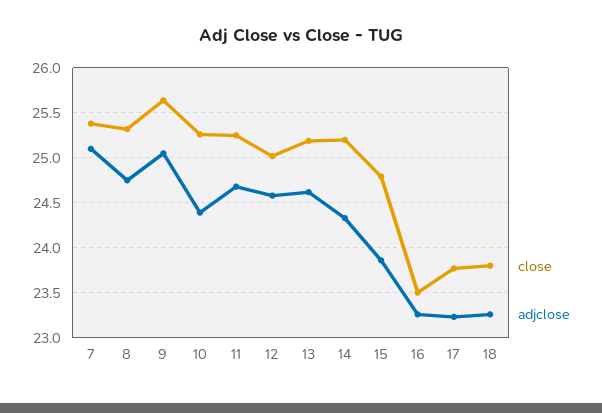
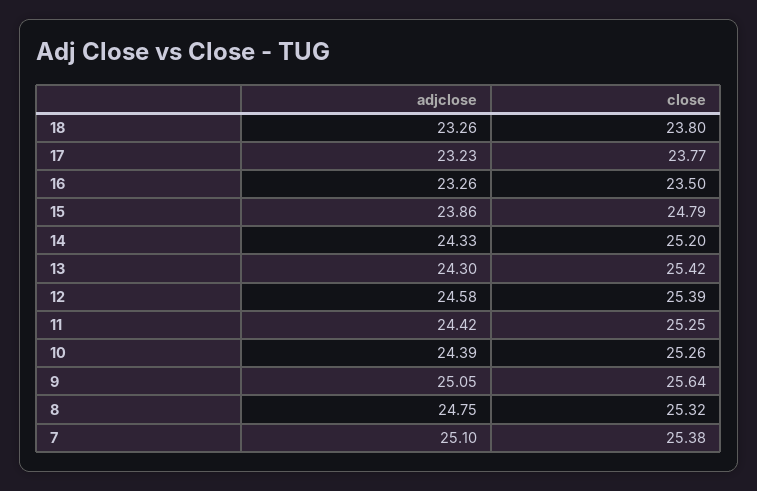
adjclose, 11: 24.7 -> 24.42
close, 12: 25 -> 25.39
close, 13: 25.2 -> 25.42
adjclose, 13: 24.6 -> 24.3

